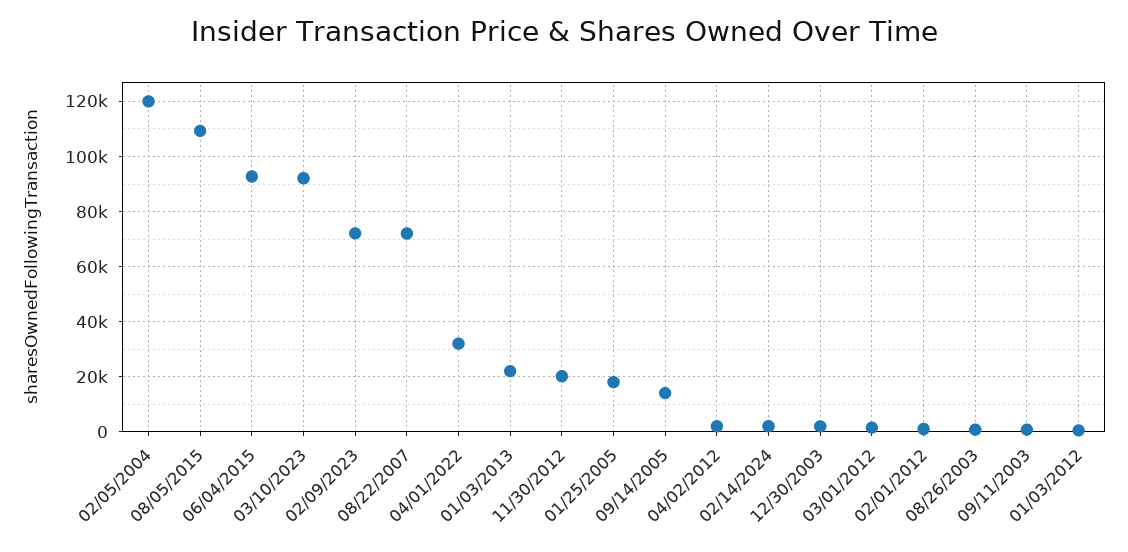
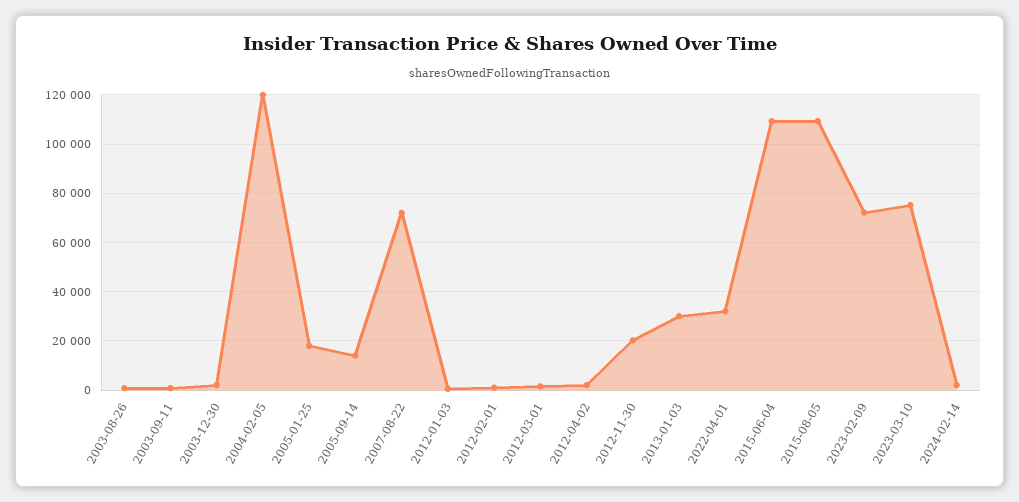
06/04/2015: 92500 -> 110000
03/10/2023: 92500 -> 75000
01/03/2013: 22500 -> 30000

